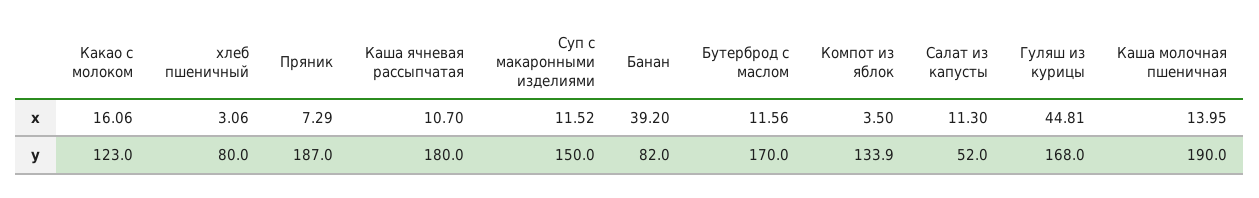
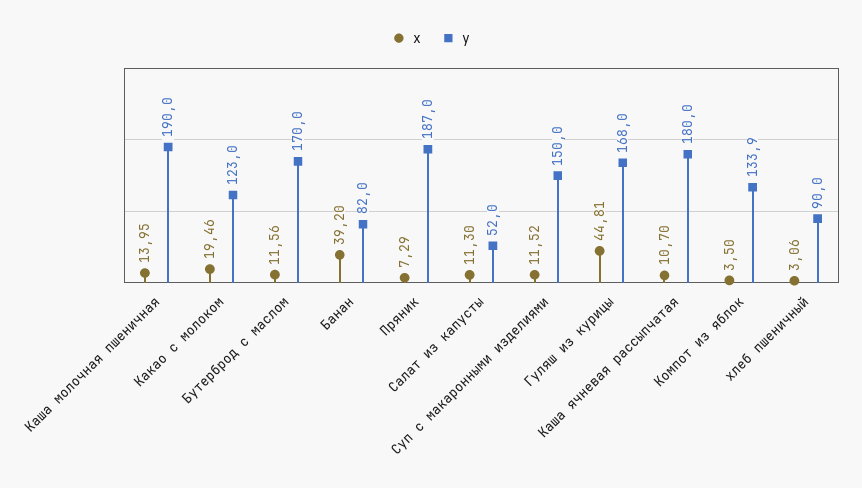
x, Какао с молоком: 16.06 -> 19.46
y, хлеб пшеничный: 80 -> 90

